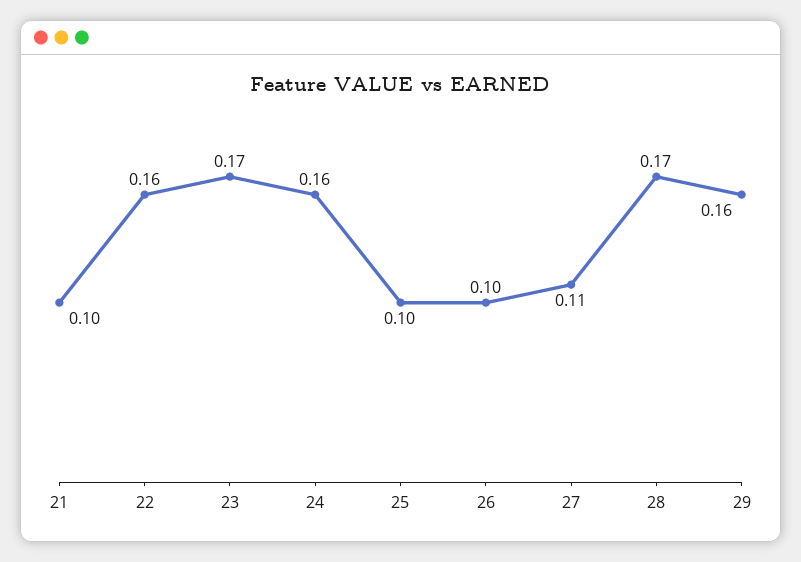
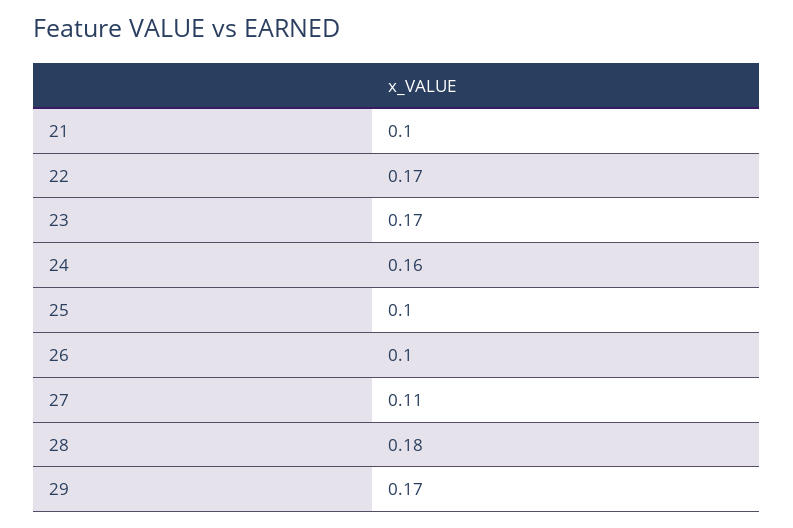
22: 0.16 -> 0.17
28: 0.17 -> 0.18
29: 0.16 -> 0.17

